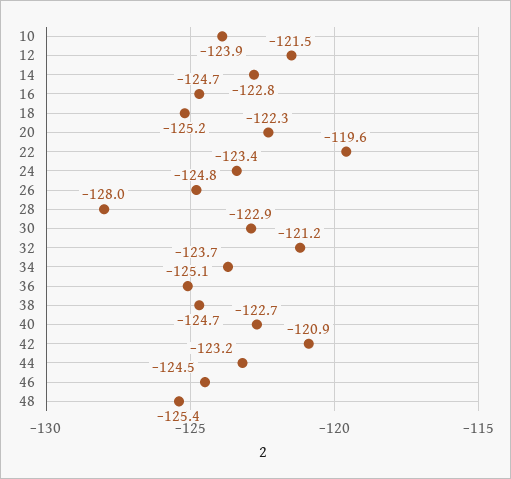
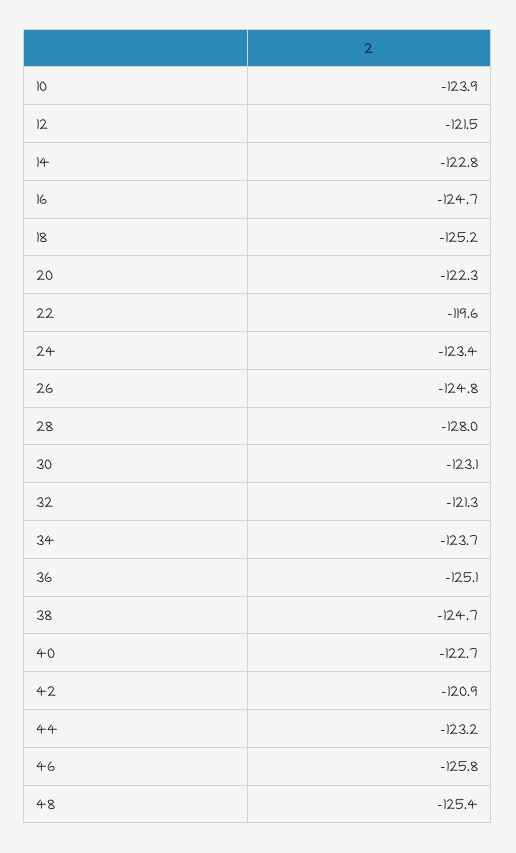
30: -122.9 -> -123.1
32: -121.2 -> -121.3
46: -124.5 -> -125.8

